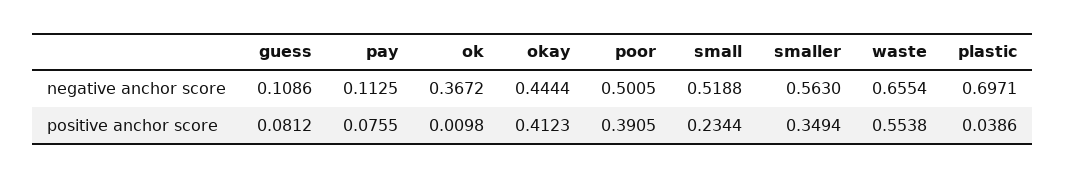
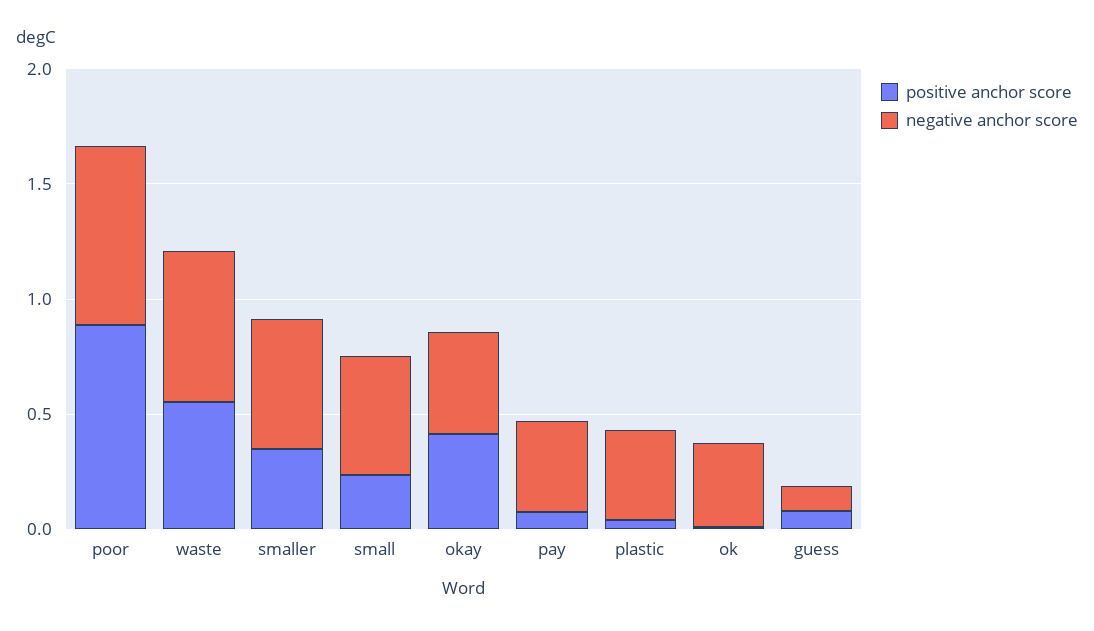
negative anchor score, pay: 0.1125 -> 0.4
negative anchor score, poor: 0.5005 -> 0.8
negative anchor score, plastic: 0.6971 -> 0.4
positive anchor score, poor: 0.3905 -> 0.9

